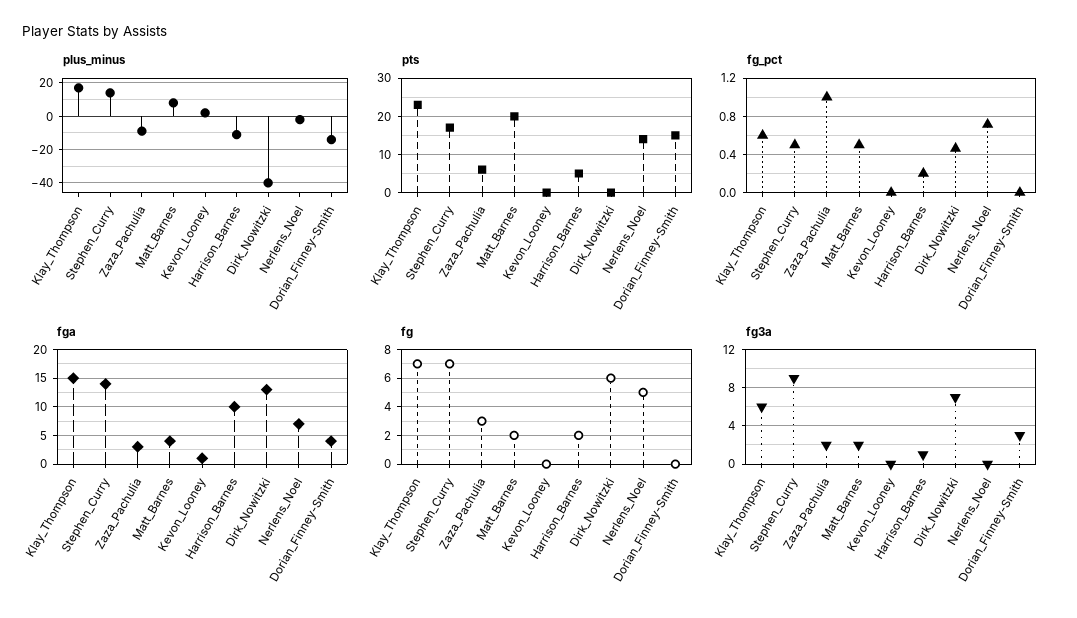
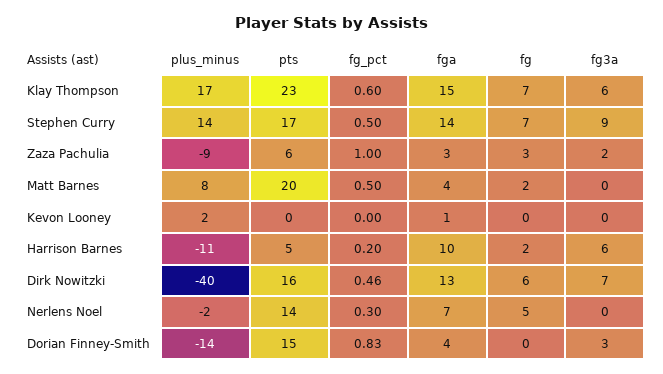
pts, Dirk_Nowitzki: 0 -> 16
fg_pct, Nerlens_Noel: 0.7 -> 0.3
fg_pct, Dorian_Finney-Smith: 0 -> 0.83
fg3a, Matt_Barnes: 2 -> 0
fg3a, Harrison_Barnes: 1 -> 6

